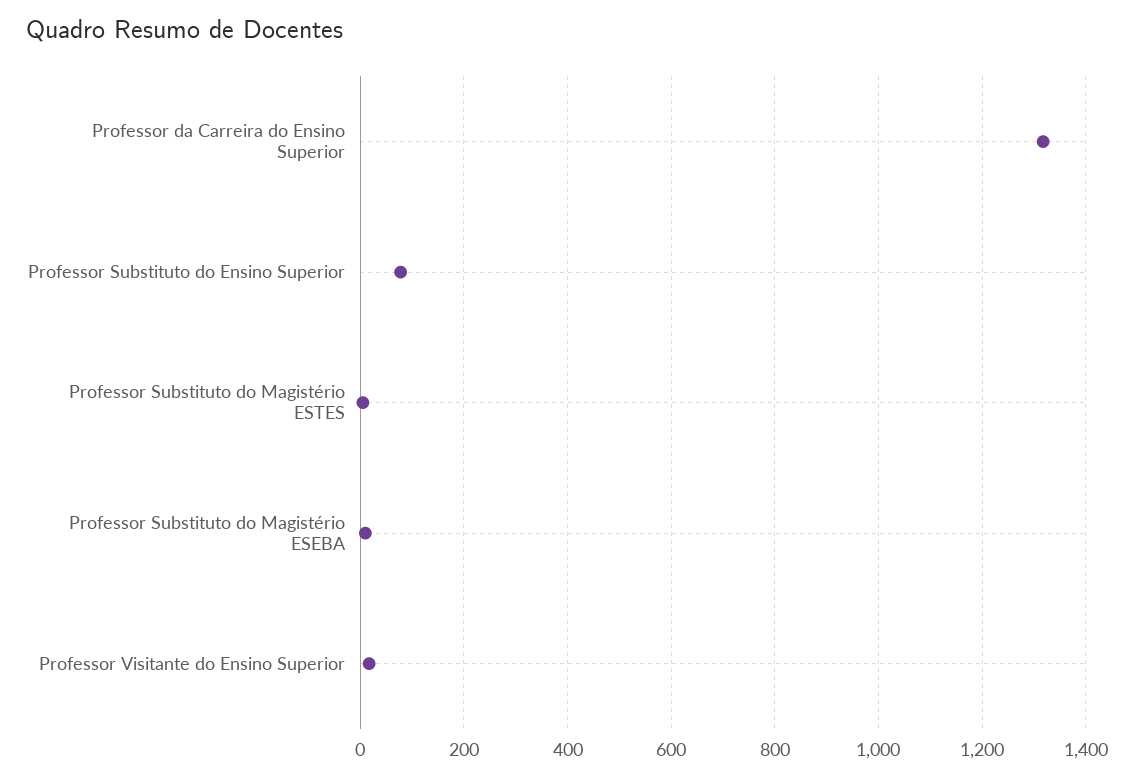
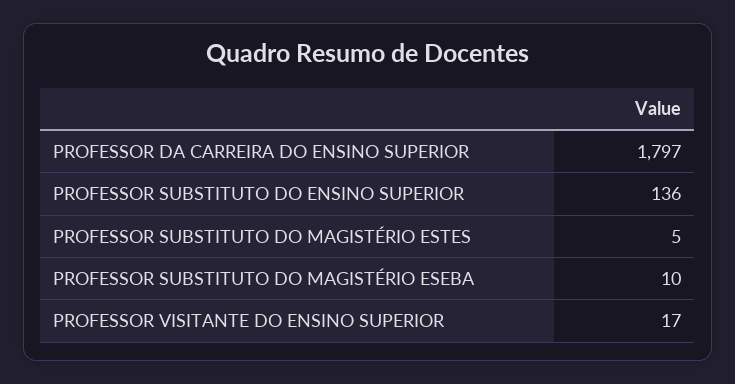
Professor da Carreira do Ensino Superior: 1320 -> 1797
Professor Substituto do Ensino Superior: 80 -> 136

